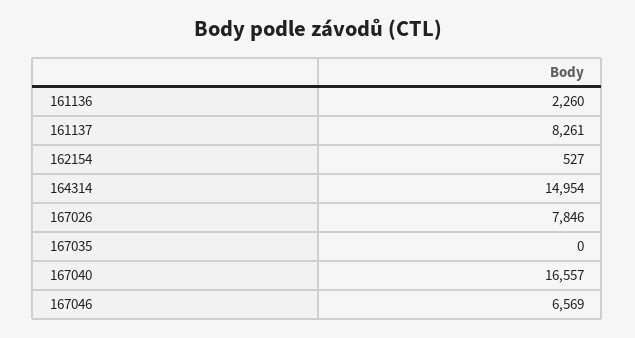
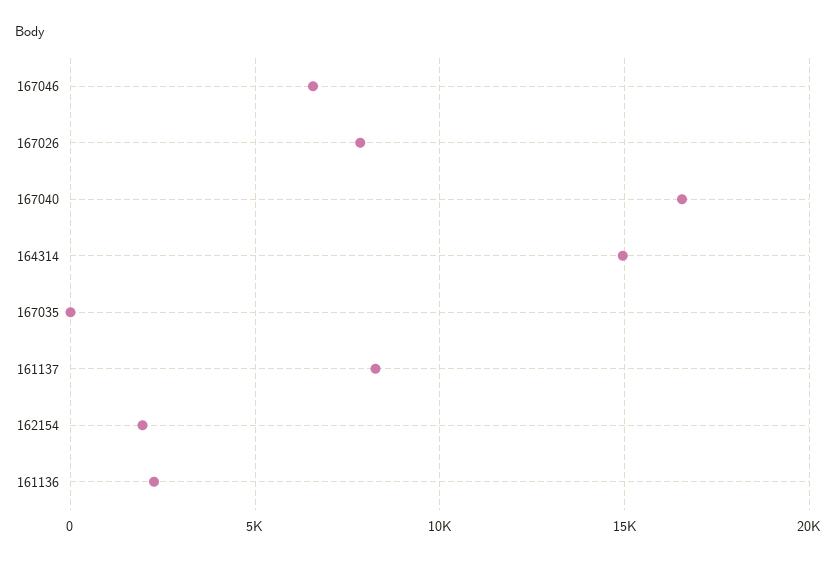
162154: 527 -> 2000

